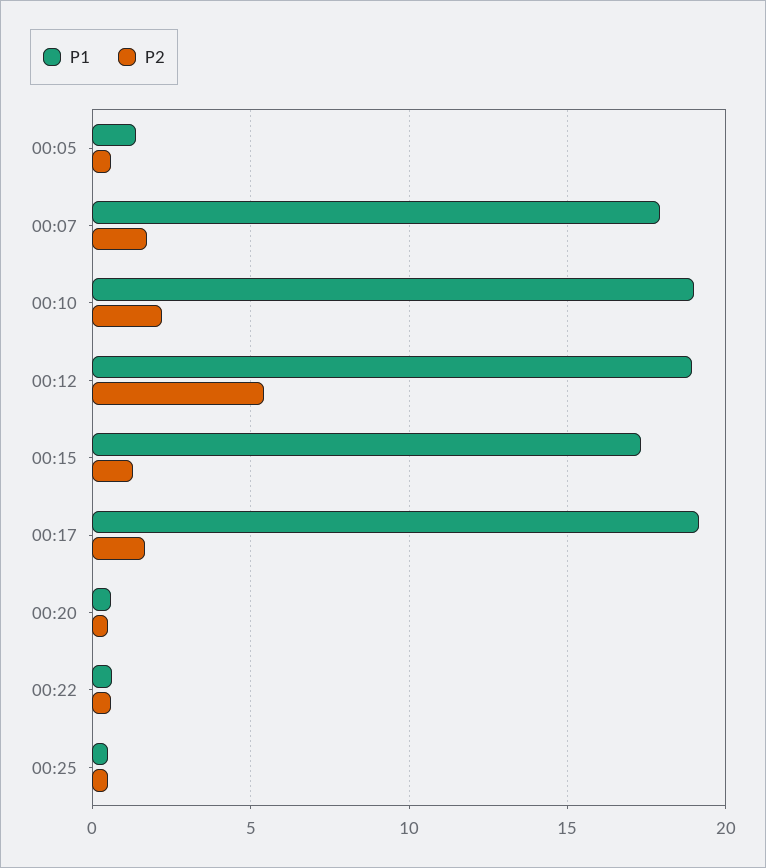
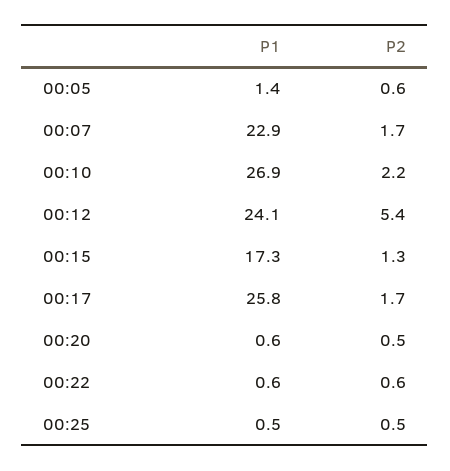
P1, 00:07: 18 -> 22.9
P1, 00:10: 19 -> 26.9
P1, 00:12: 19 -> 24.1
P1, 00:17: 19 -> 25.8

